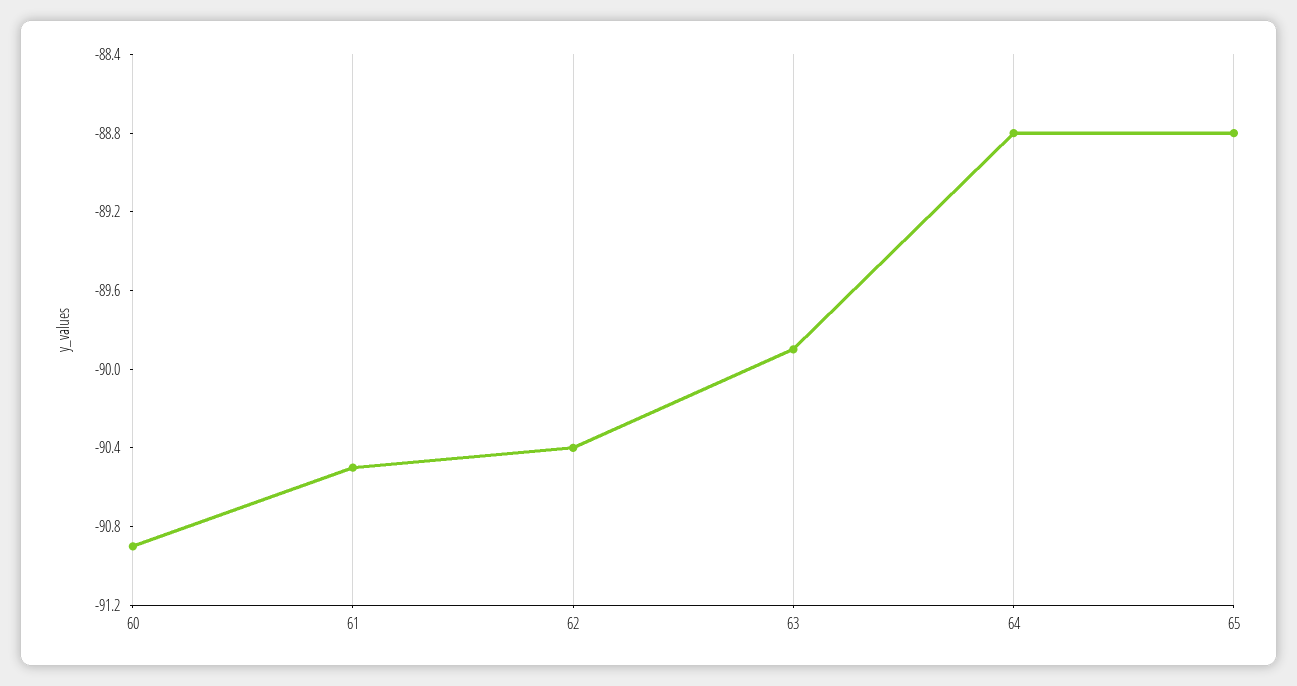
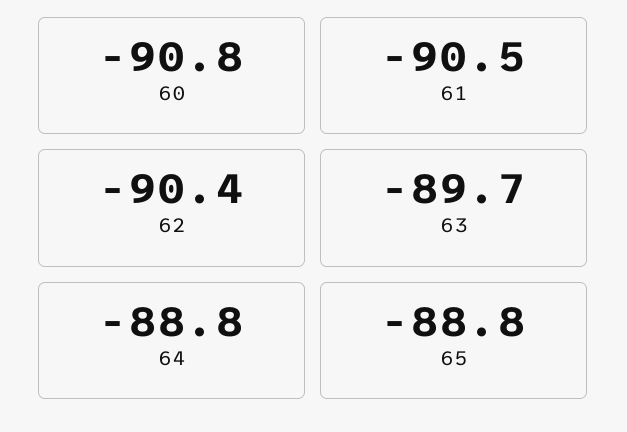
60: -90.9 -> -90.8
63: -89.9 -> -89.7

